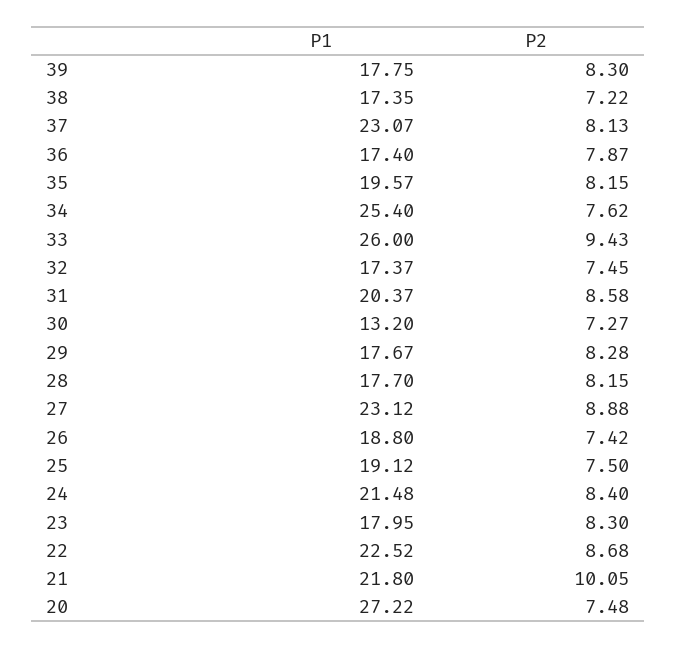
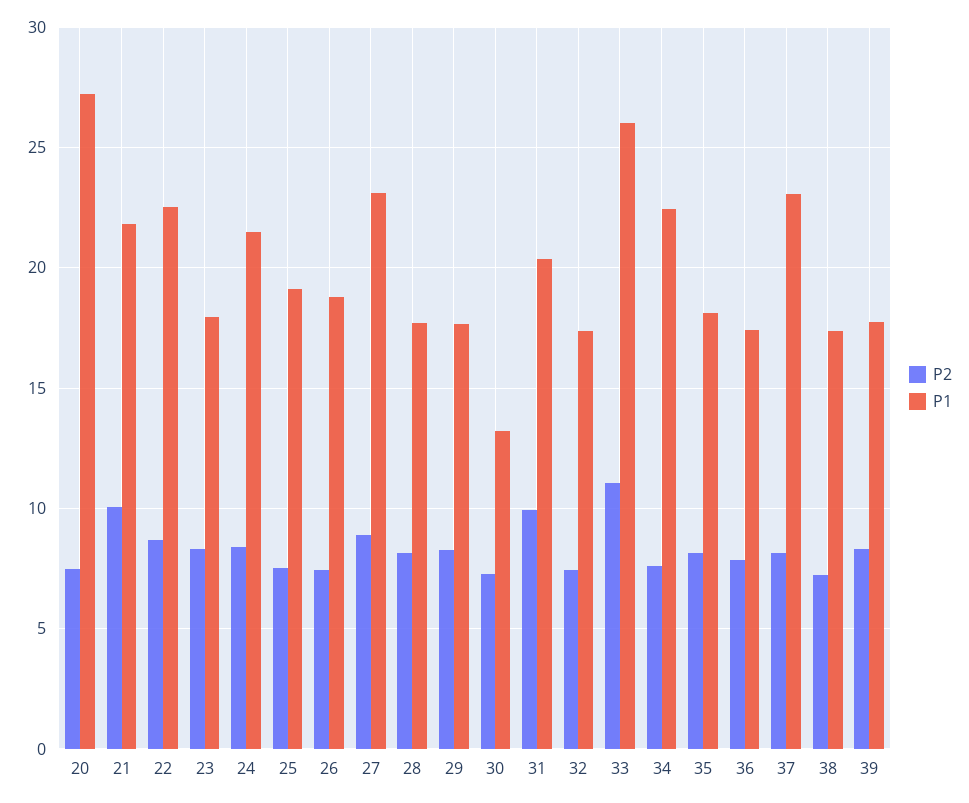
P1, 35: 19.57 -> 18
P1, 34: 25.4 -> 22.5
P2, 33: 9.43 -> 11
P2, 31: 8.58 -> 10

